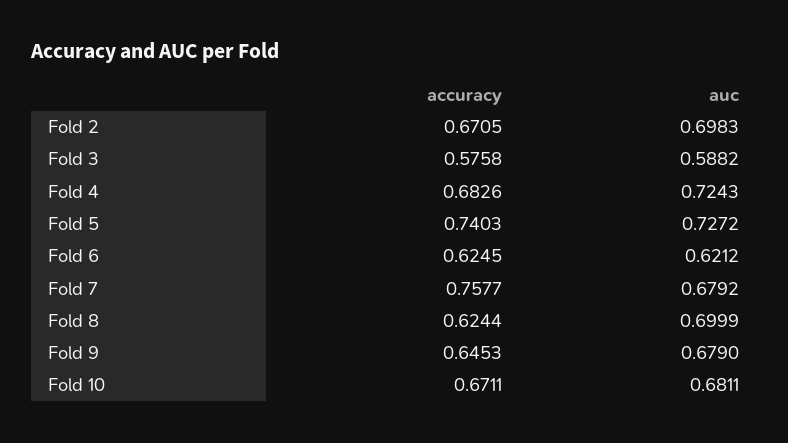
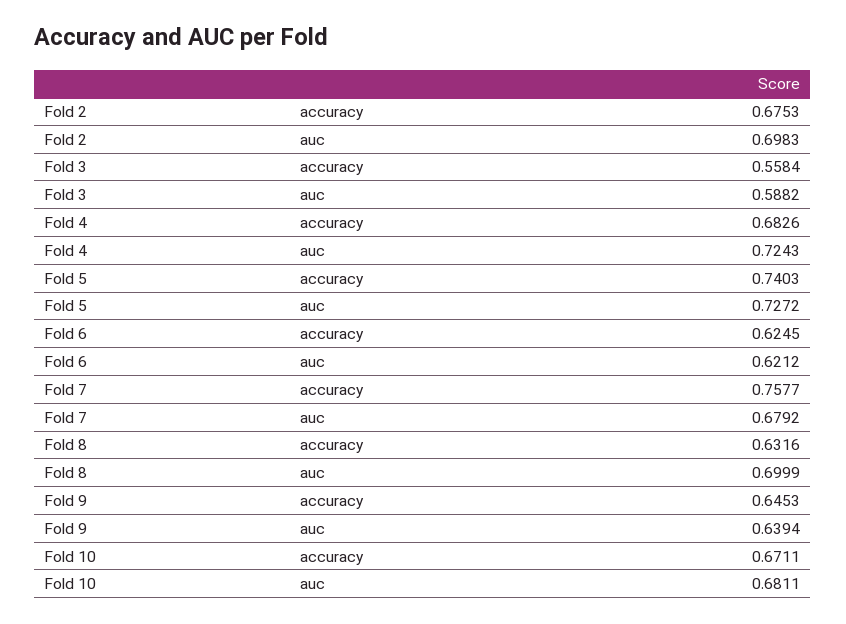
accuracy, Fold 2: 0.6705 -> 0.6753
accuracy, Fold 3: 0.5758 -> 0.5584
accuracy, Fold 8: 0.6244 -> 0.6316
auc, Fold 9: 0.679 -> 0.6394

